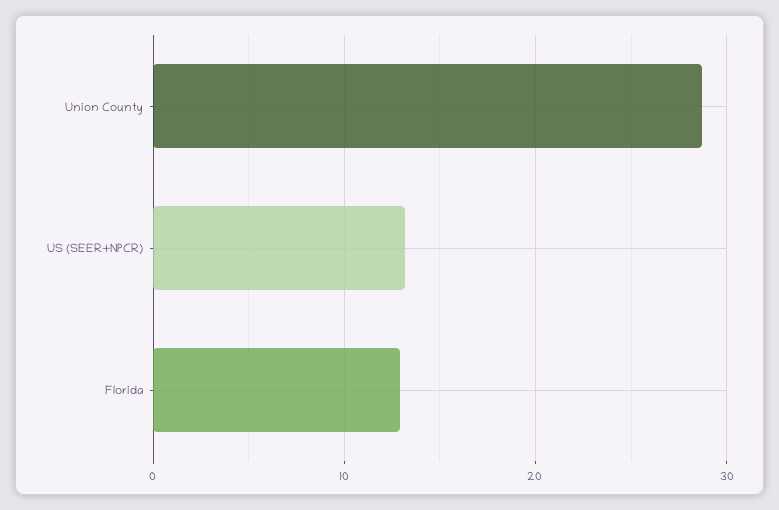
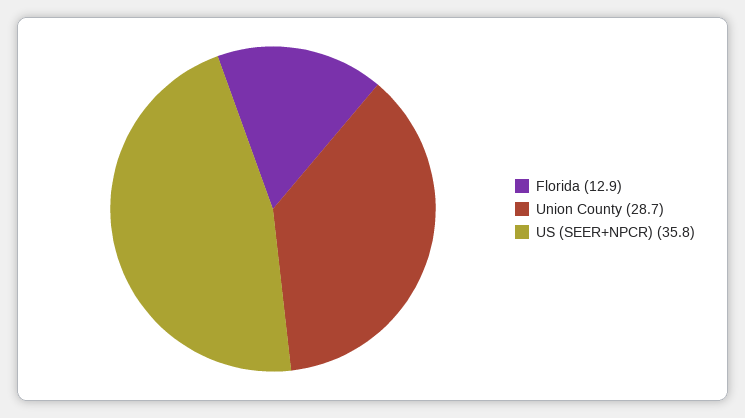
US (SEER+NPCR): 13 -> 35.8

